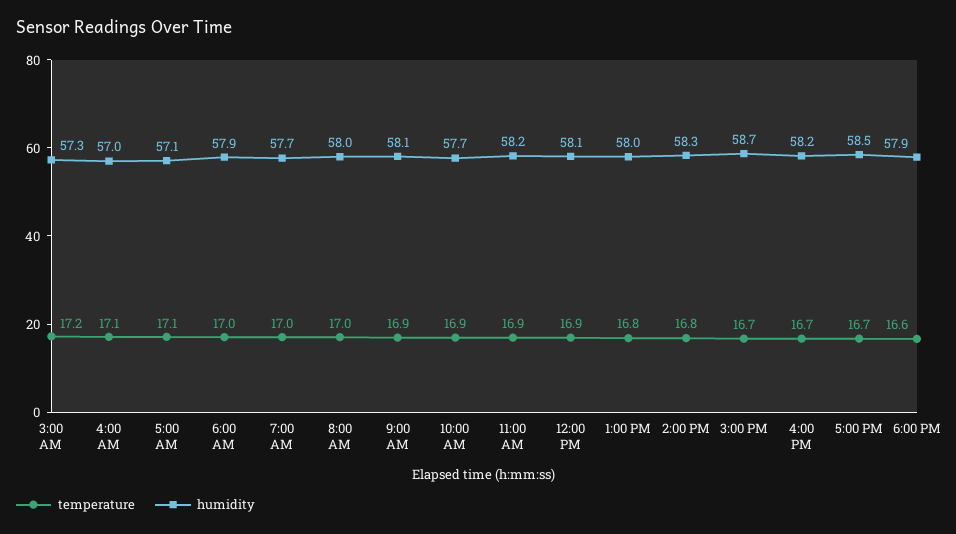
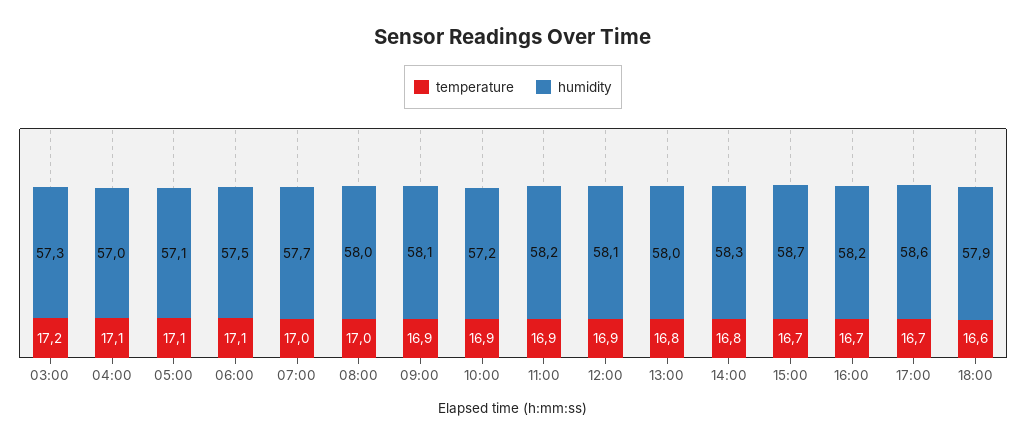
temperature, 6:00 AM: 17 -> 17.1
humidity, 6:00 AM: 57.9 -> 57.5
humidity, 10:00 AM: 57.7 -> 57.2
humidity, 5:00 PM: 58.5 -> 58.6

